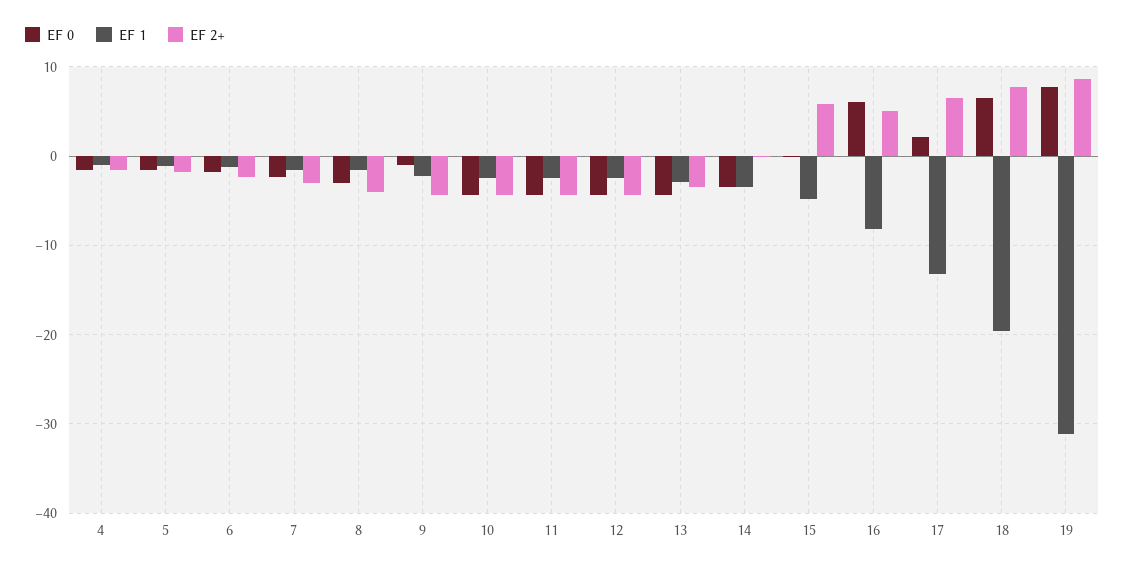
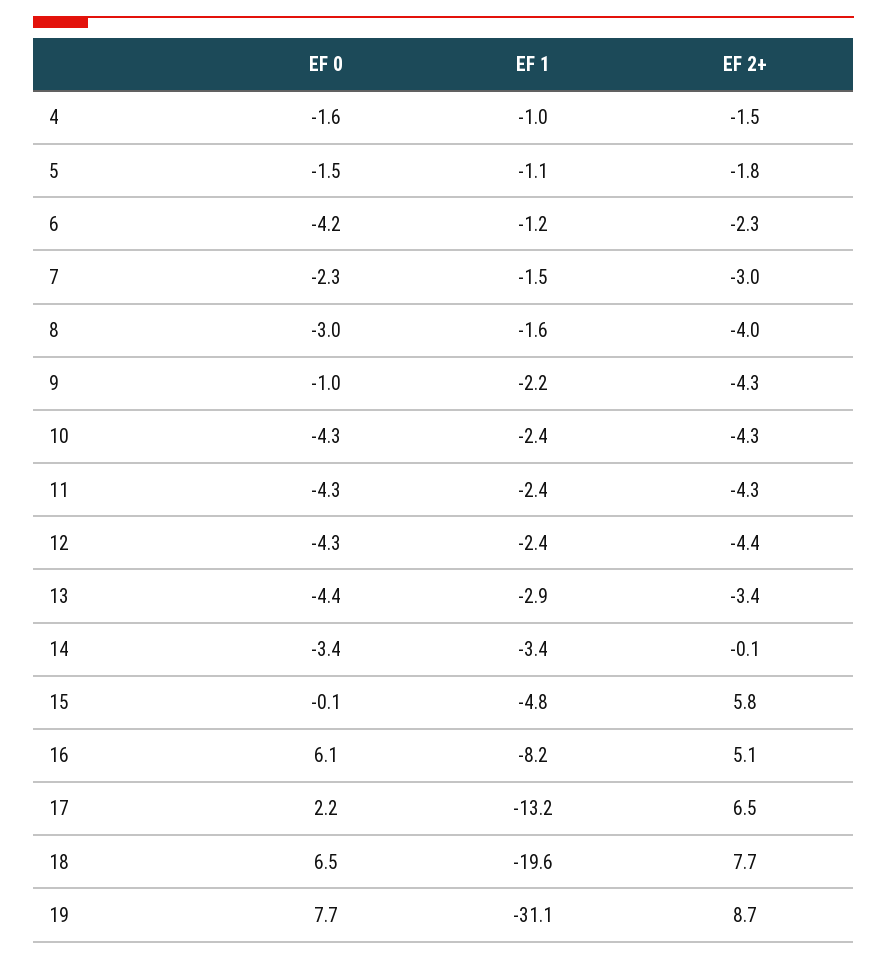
EF 0, 6: -2 -> -4.2

